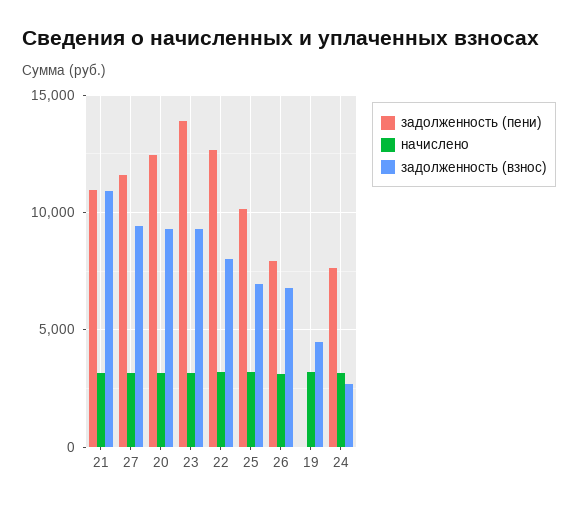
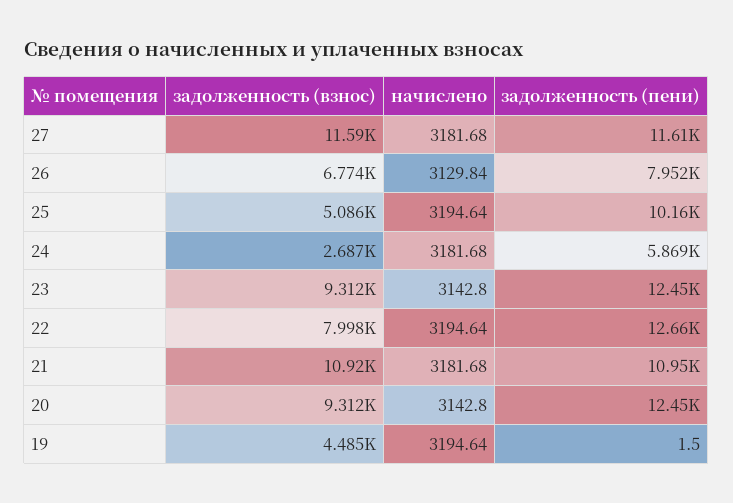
задолженность (взнос), 27: 9500 -> 11590
задолженность (пени), 23: 14000 -> 12450
задолженность (взнос), 25: 7000 -> 5086
задолженность (пени), 24: 7500 -> 5869

